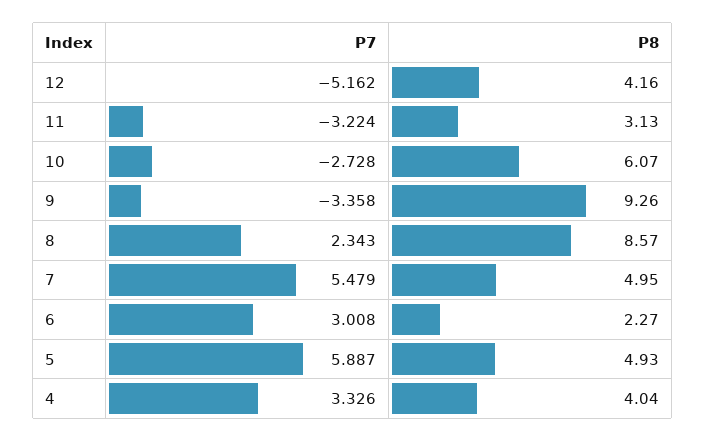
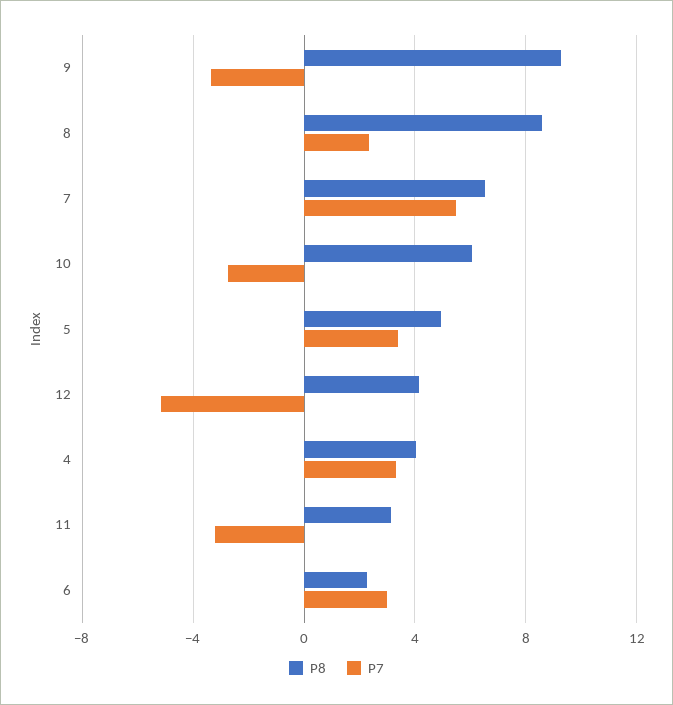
P8, 7: 4.95 -> 6.5
P7, 5: 5.887 -> 3.5

